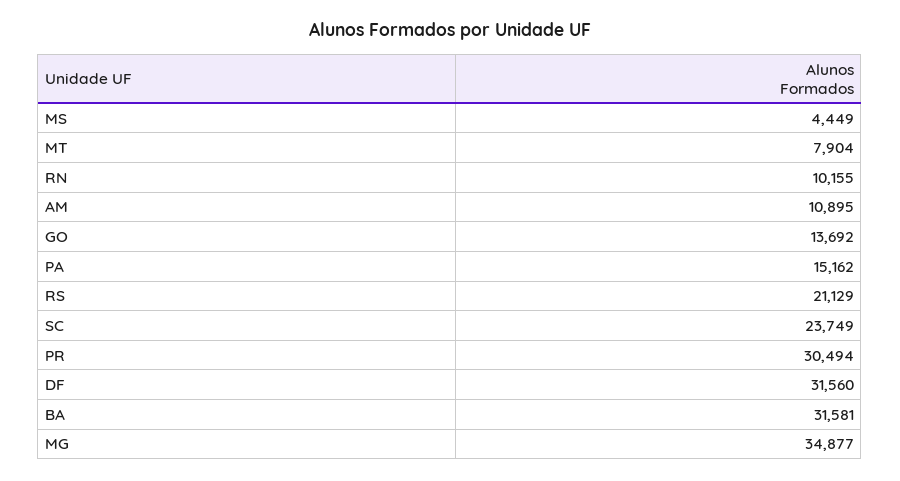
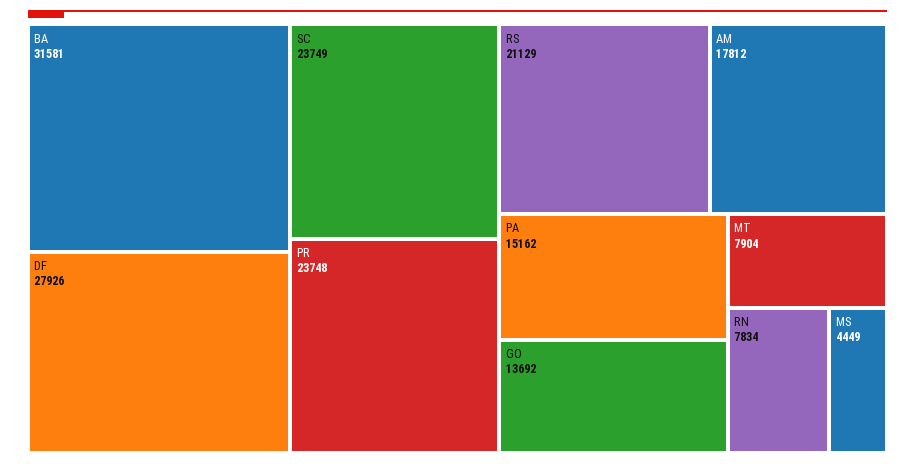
RN: 10155 -> 7834
AM: 10895 -> 17812
PR: 30494 -> 23748
DF: 31560 -> 27926
MG: 34877 -> none

